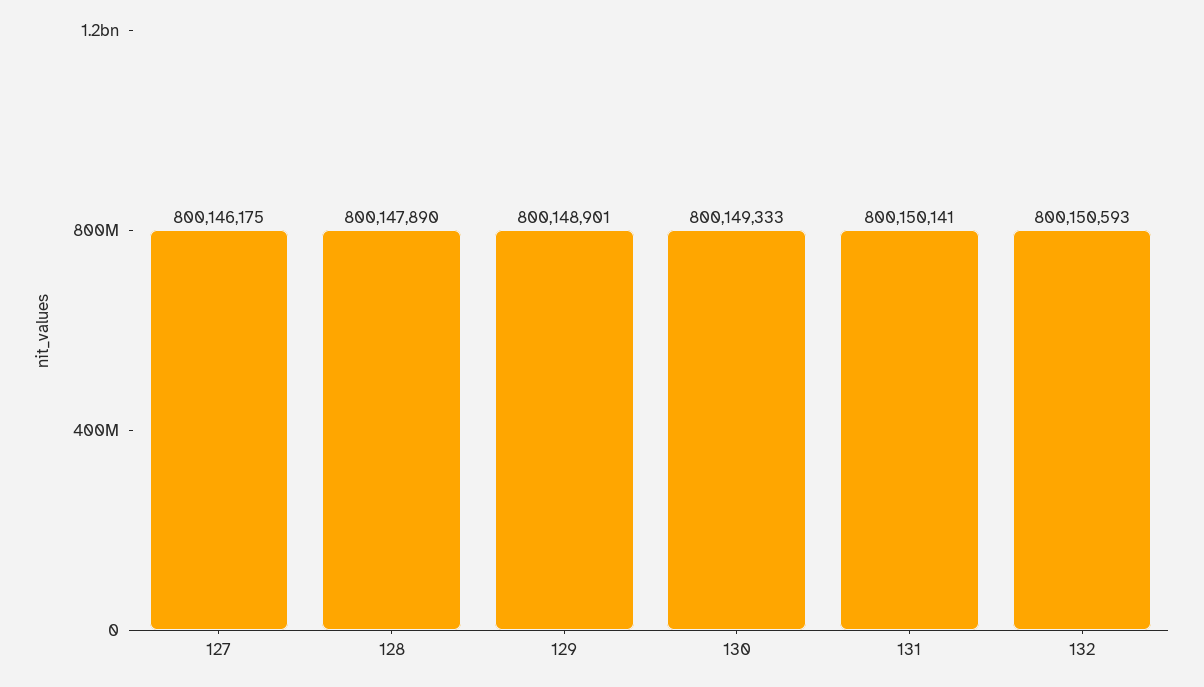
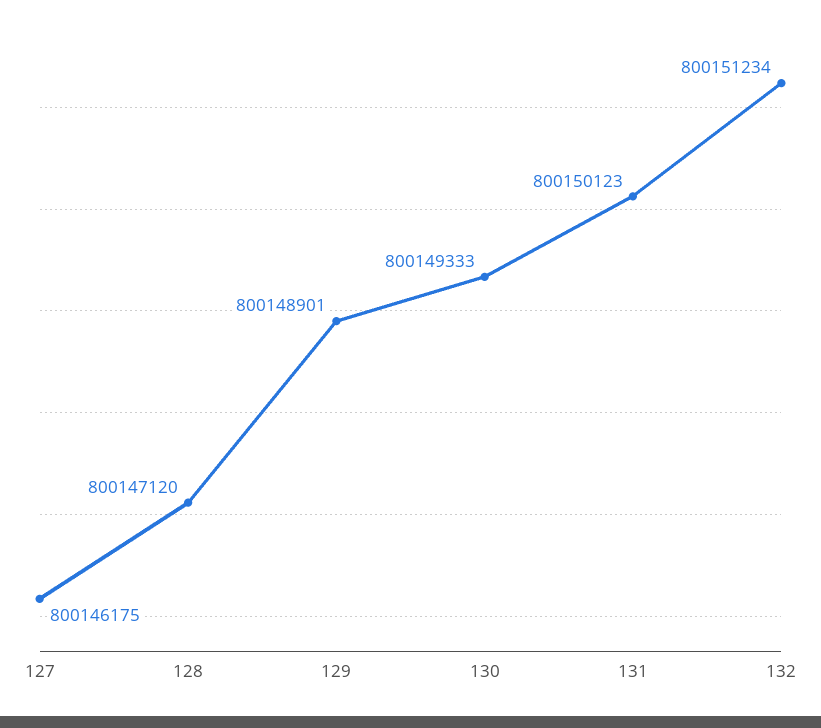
128: 800147890 -> 800147120
131: 800150141 -> 800150123
132: 800150593 -> 800151234

